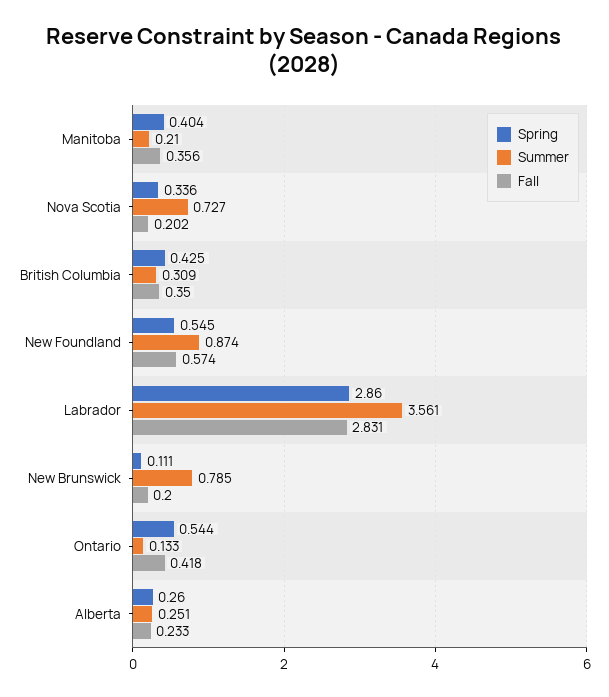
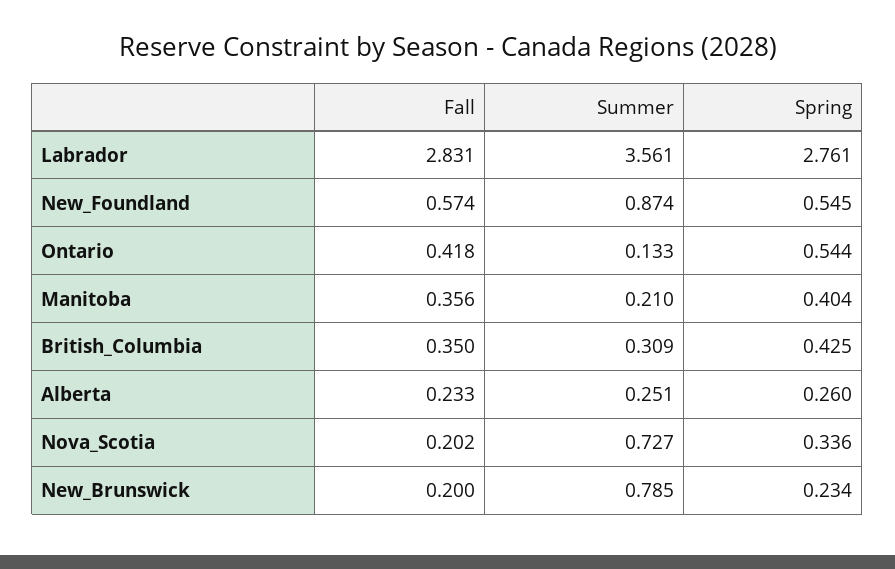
Spring, Labrador: 2.86 -> 2.761
Spring, New Brunswick: 0.111 -> 0.234

